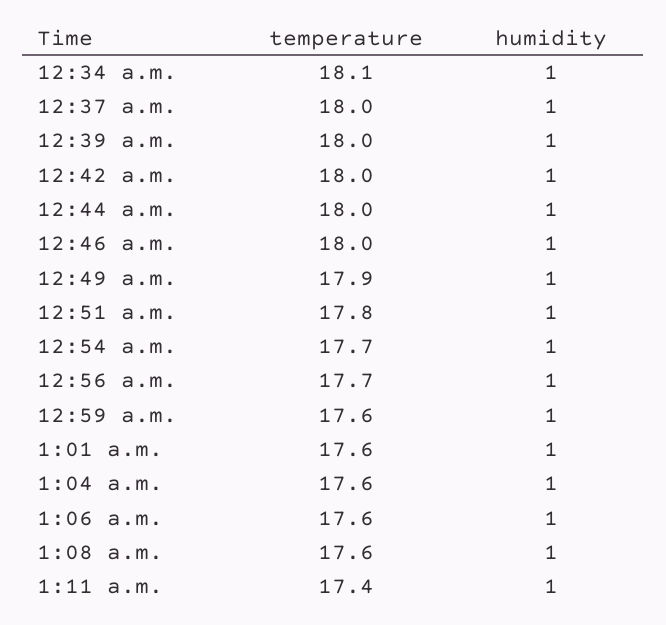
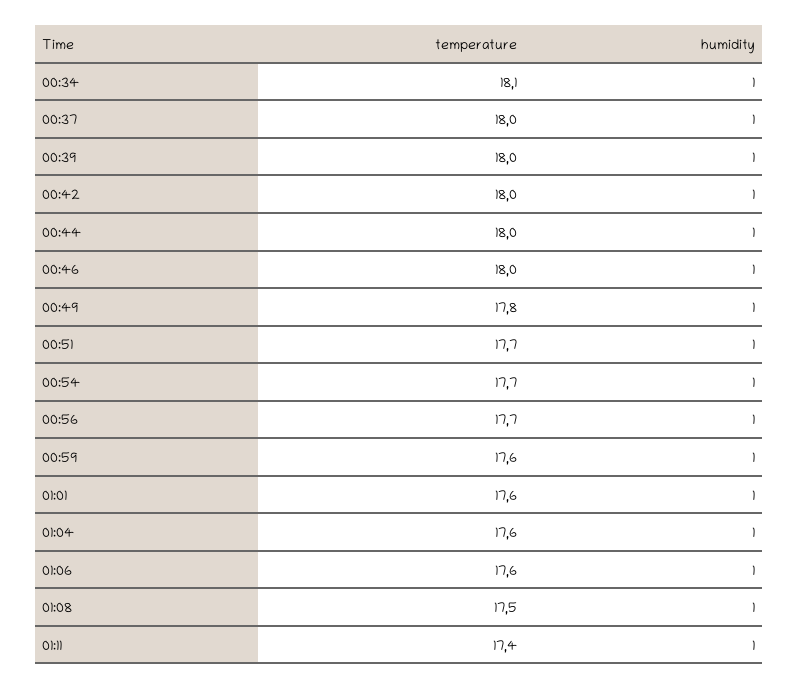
temperature, 12:49 a.m.: 17.9 -> 17.8
temperature, 12:51 a.m.: 17.8 -> 17.7
temperature, 1:08 a.m.: 17.6 -> 17.5

